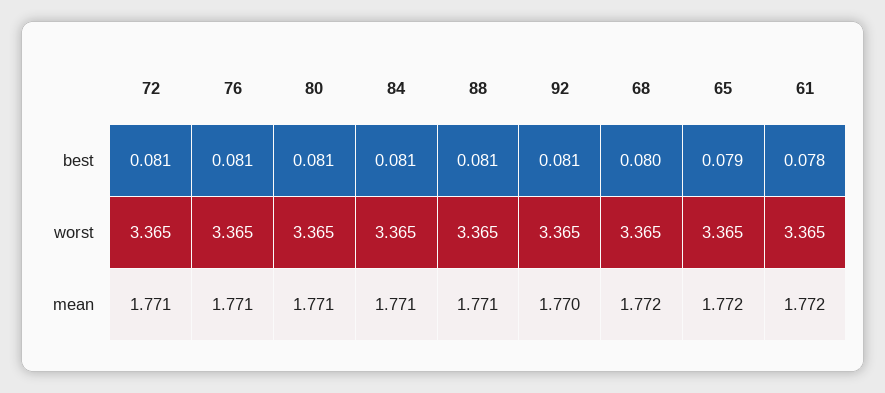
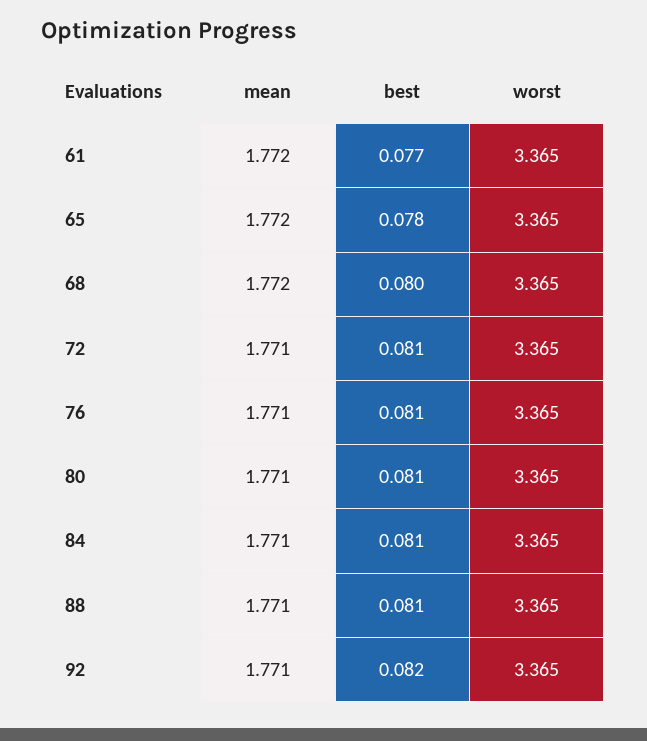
92, best: 0.081 -> 0.082
65, best: 0.079 -> 0.078
61, best: 0.078 -> 0.077
92, mean: 1.77 -> 1.771

